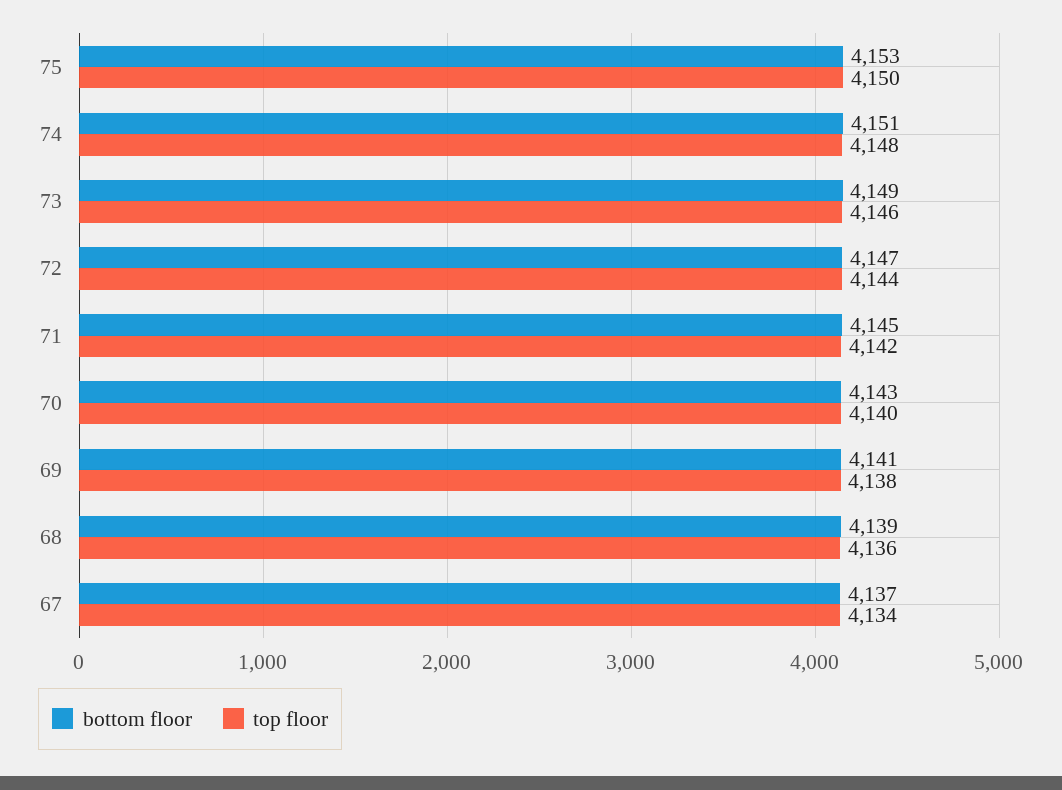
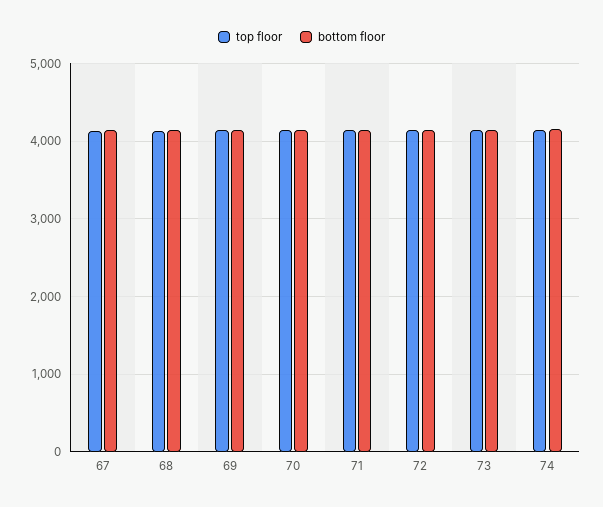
bottom floor, 75: 4153 -> none
top floor, 75: 4150 -> none

